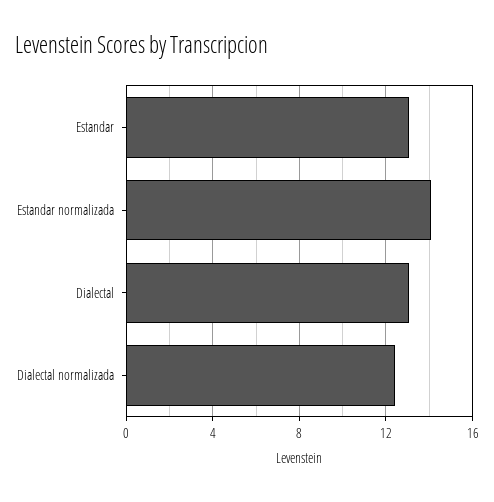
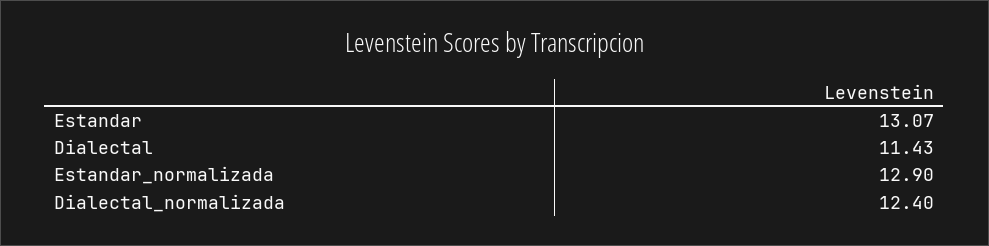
Estandar normalizada: 14 -> 12.9
Dialectal: 13 -> 11.43

